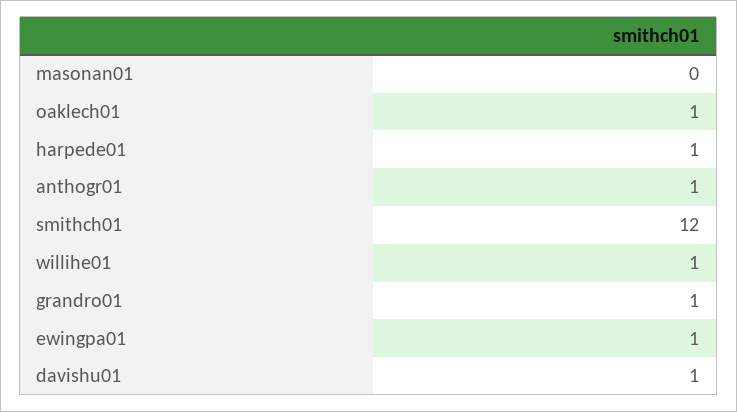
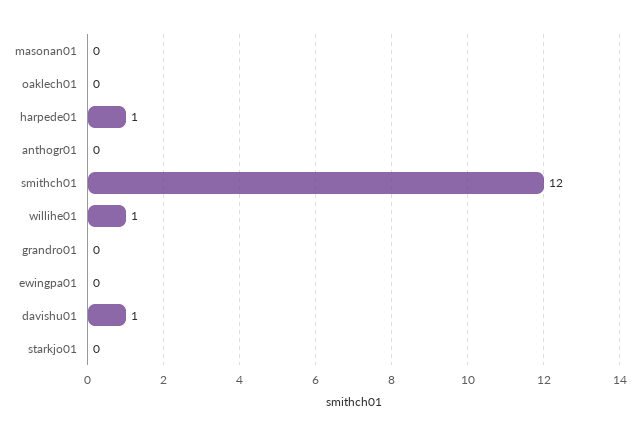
oaklech01: 1 -> 0
anthogr01: 1 -> 0
grandro01: 1 -> 0
ewingpa01: 1 -> 0
starkjo01: none -> 0

